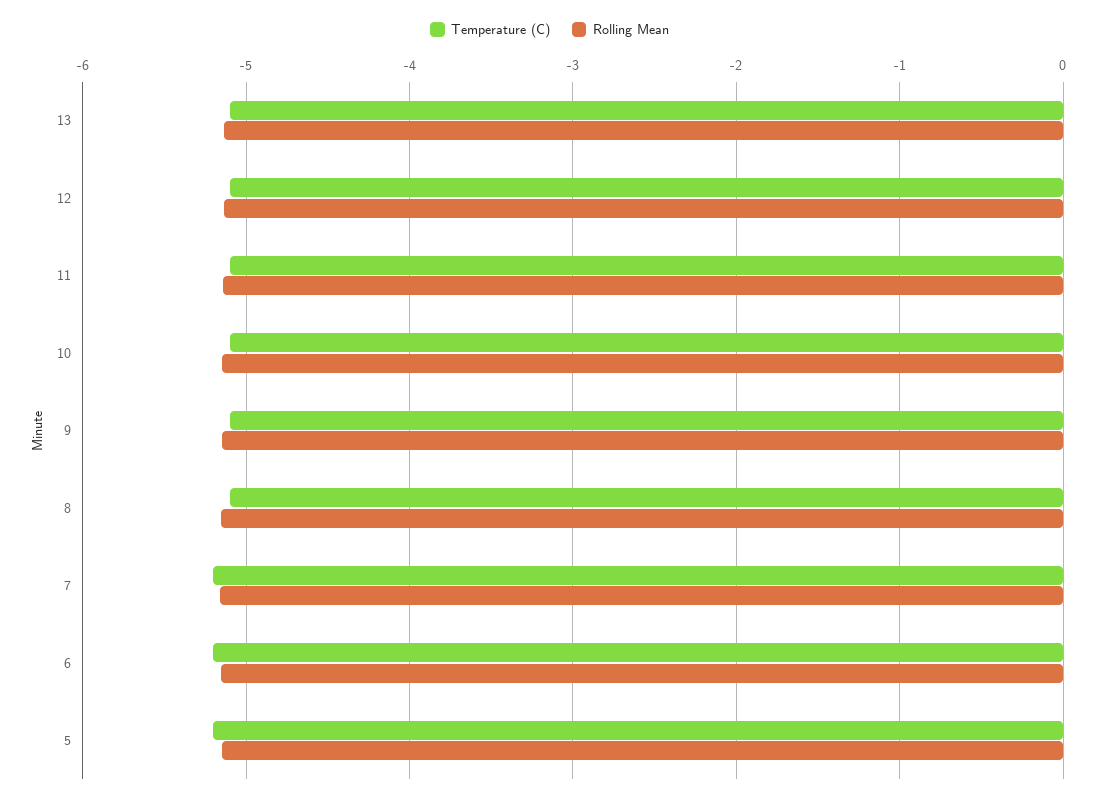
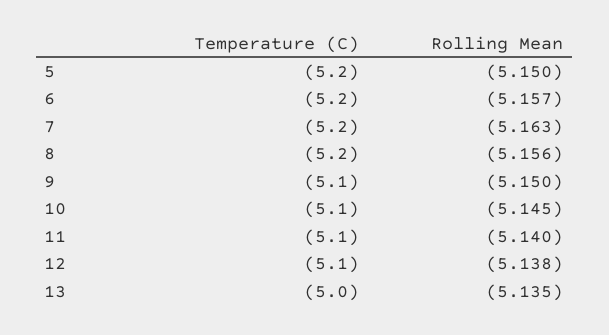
Temperature (C), 13: -5.1 -> -5
Temperature (C), 8: -5.1 -> -5.2

